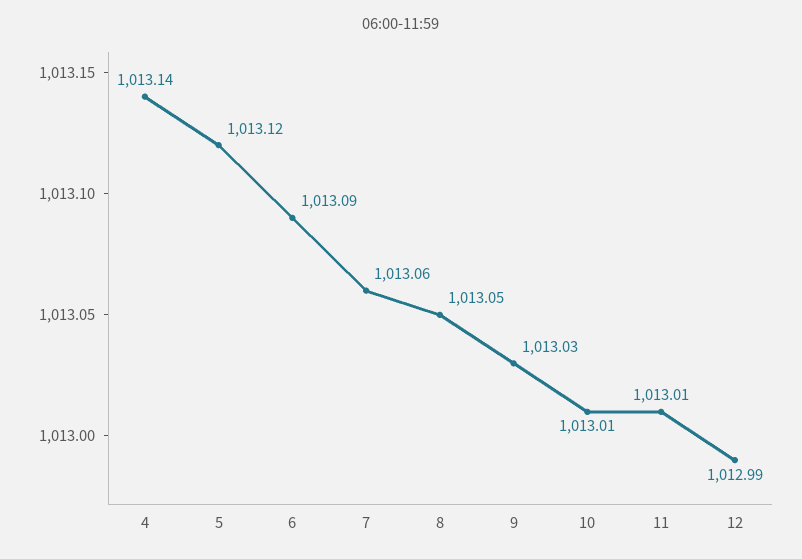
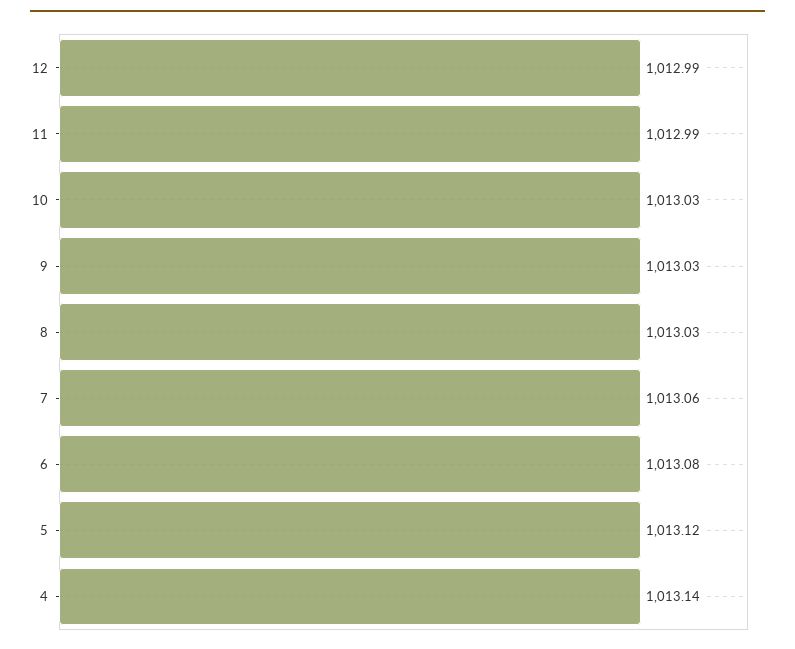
6: 1013.09 -> 1013.08
8: 1013.05 -> 1013.03
10: 1013.01 -> 1013.03
11: 1013.01 -> 1012.99

